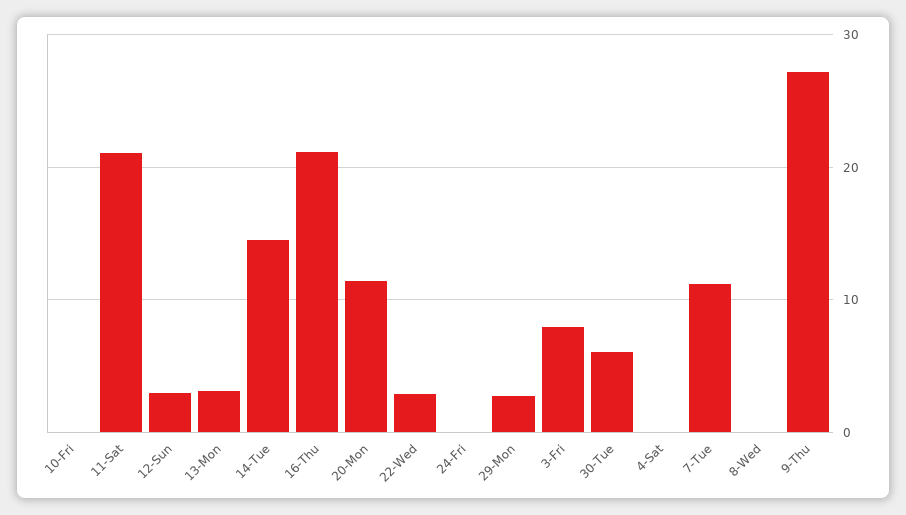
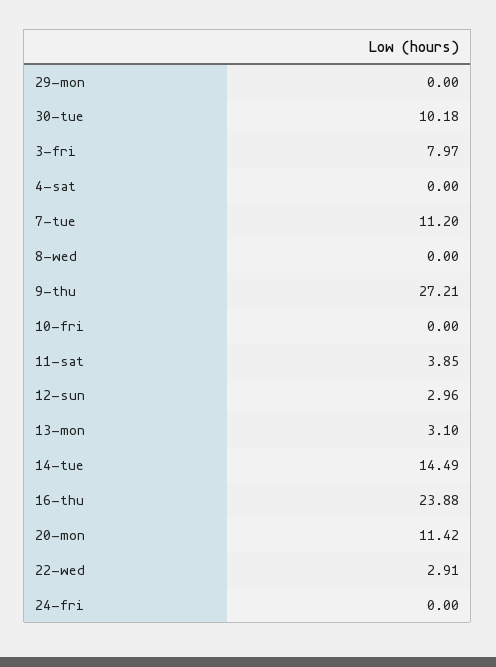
11-Sat: 21 -> 3.85
16-Thu: 21 -> 23.88
29-Mon: 3 -> 0
30-Tue: 6 -> 10.18

